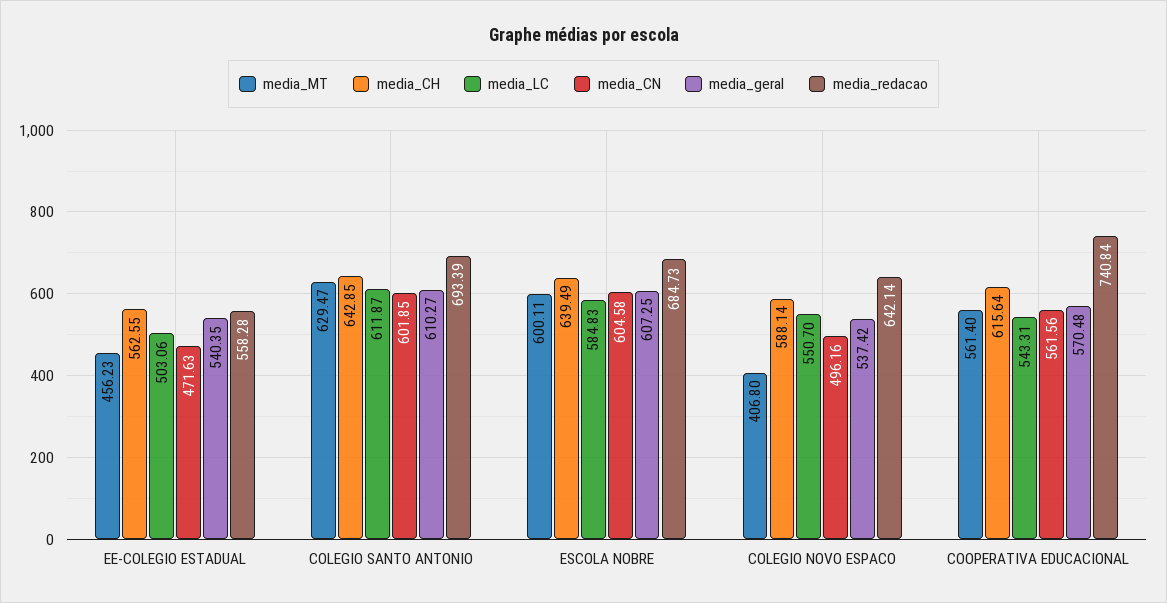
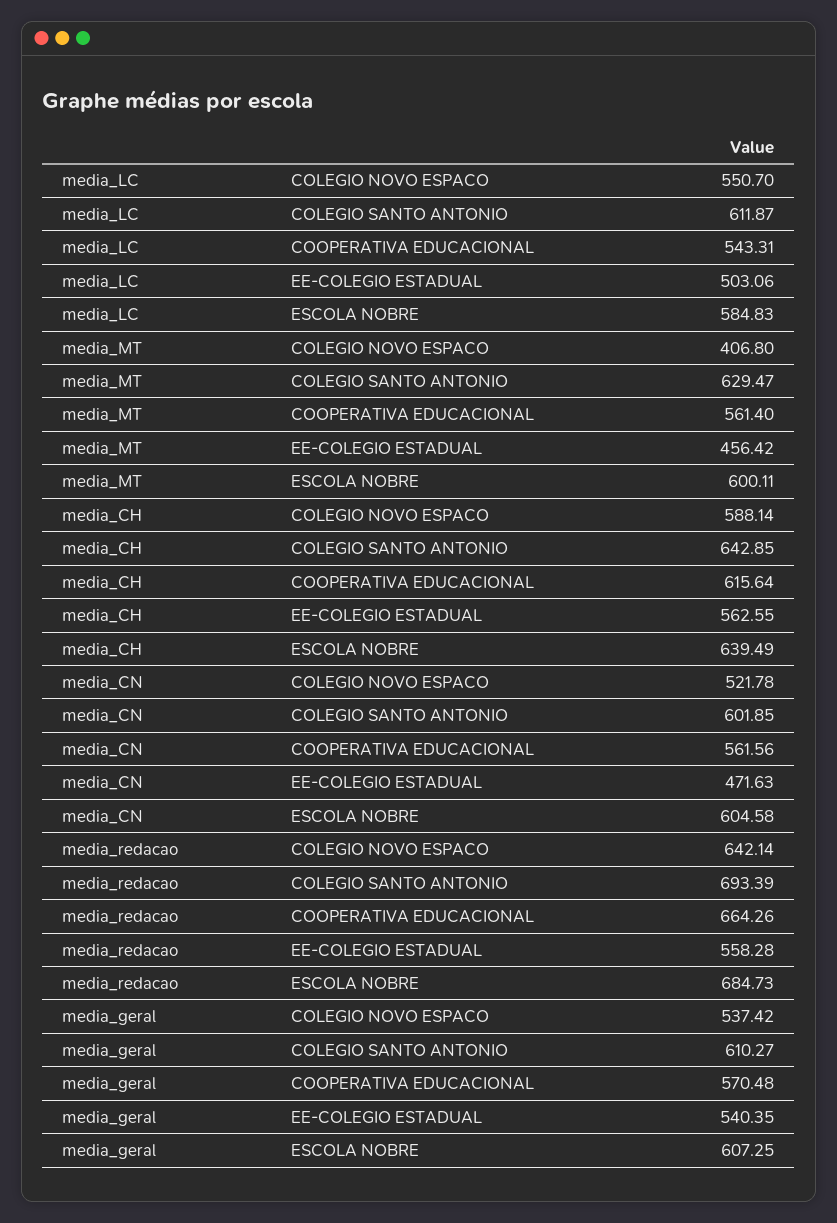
media_MT, EE-COLEGIO ESTADUAL: 456.23 -> 456.42
media_CN, COLEGIO NOVO ESPACO: 496.16 -> 521.78
media_redacao, COOPERATIVA EDUCACIONAL: 740.84 -> 664.26

